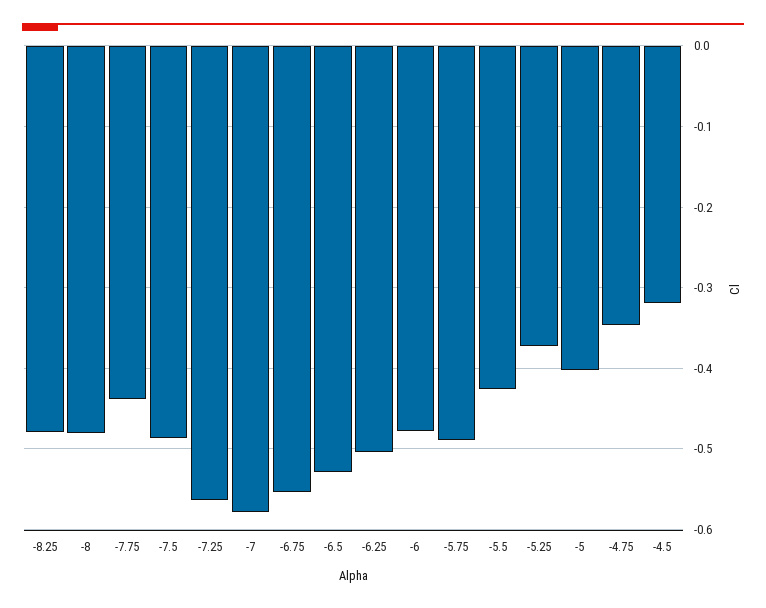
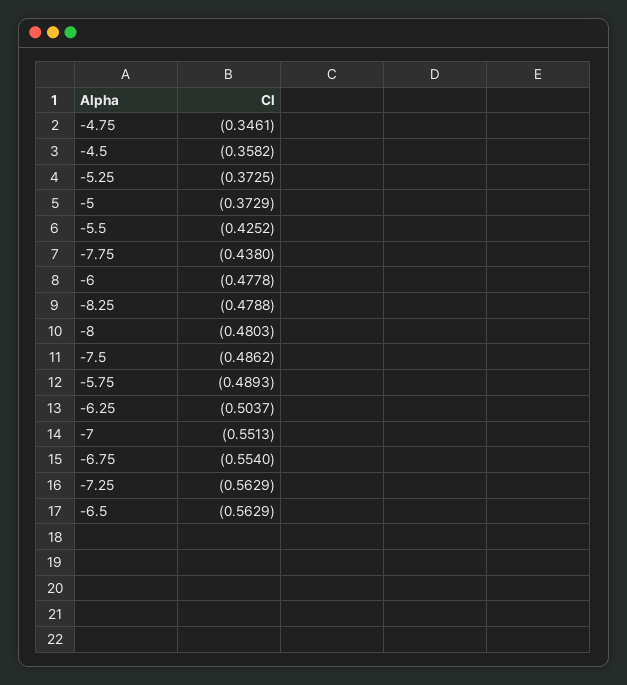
-7: -0.58 -> -0.5513
-6.5: -0.53 -> -0.5629
-5: -0.4 -> -0.3729
-4.5: -0.32 -> -0.3582

